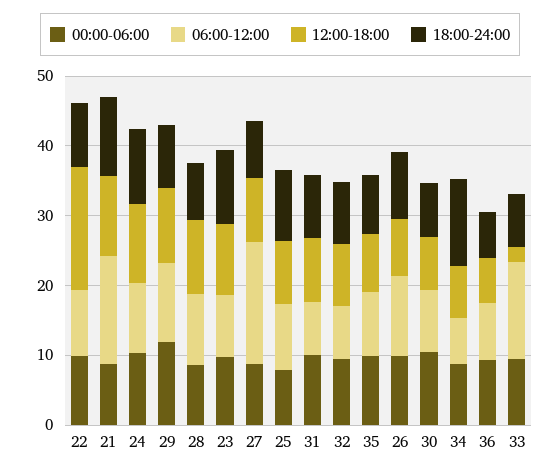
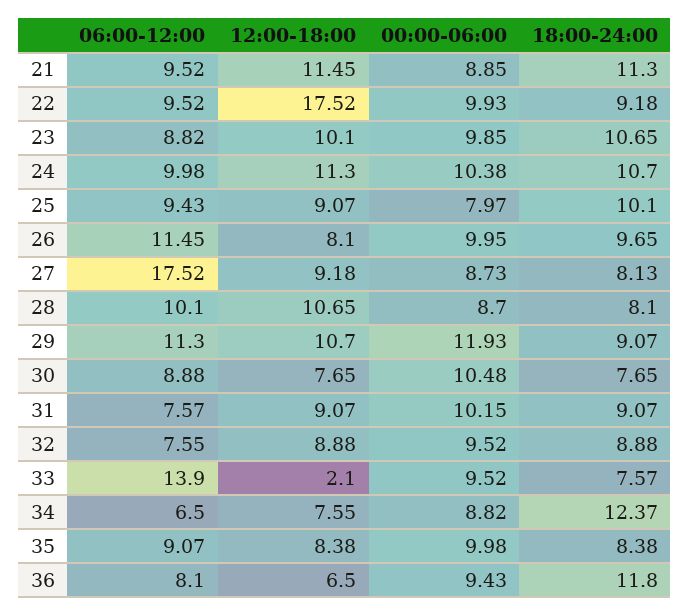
06:00-12:00, 21: 16 -> 9.52
18:00-24:00, 36: 6 -> 11.8

